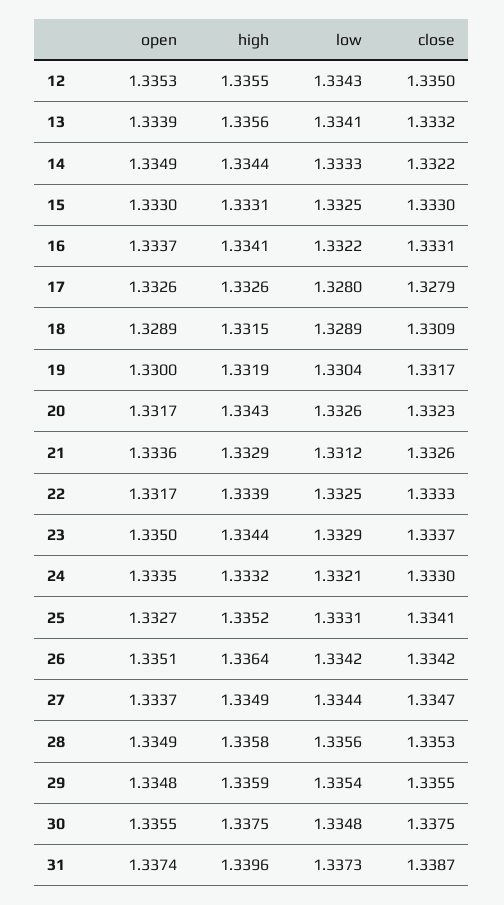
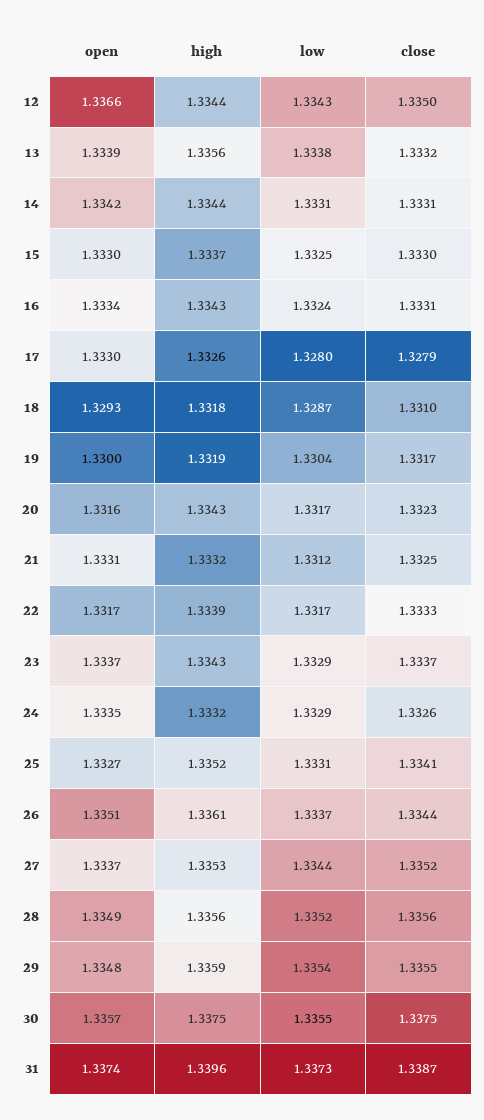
open, 12: 1.3353 -> 1.3366
high, 12: 1.3355 -> 1.3344
low, 13: 1.3341 -> 1.3338
open, 14: 1.3349 -> 1.3342
low, 14: 1.3333 -> 1.3331
close, 14: 1.3322 -> 1.3331
high, 15: 1.3331 -> 1.3337
open, 16: 1.3337 -> 1.3334
high, 16: 1.3341 -> 1.3343
low, 16: 1.3322 -> 1.3324
open, 17: 1.3326 -> 1.333
open, 18: 1.3289 -> 1.3293
high, 18: 1.3315 -> 1.3318
low, 18: 1.3289 -> 1.3287
close, 18: 1.3309 -> 1.331
open, 20: 1.3317 -> 1.3316
low, 20: 1.3326 -> 1.3317
open, 21: 1.3336 -> 1.3331
high, 21: 1.3329 -> 1.3332
close, 21: 1.3326 -> 1.3325
low, 22: 1.3325 -> 1.3317
open, 23: 1.335 -> 1.3337
high, 23: 1.3344 -> 1.3343
low, 24: 1.3321 -> 1.3329
close, 24: 1.333 -> 1.3326
high, 26: 1.3364 -> 1.3361
low, 26: 1.3342 -> 1.3337
close, 26: 1.3342 -> 1.3344
high, 27: 1.3349 -> 1.3353
close, 27: 1.3347 -> 1.3352
high, 28: 1.3358 -> 1.3356
low, 28: 1.3356 -> 1.3352
close, 28: 1.3353 -> 1.3356
open, 30: 1.3355 -> 1.3357
low, 30: 1.3348 -> 1.3355

